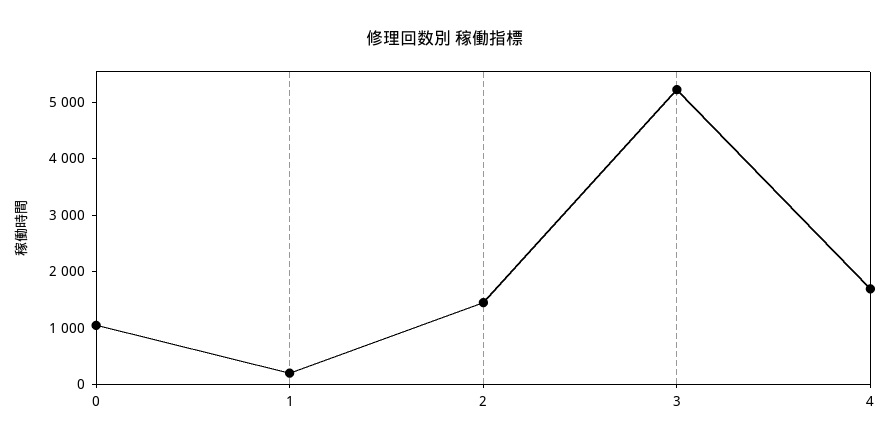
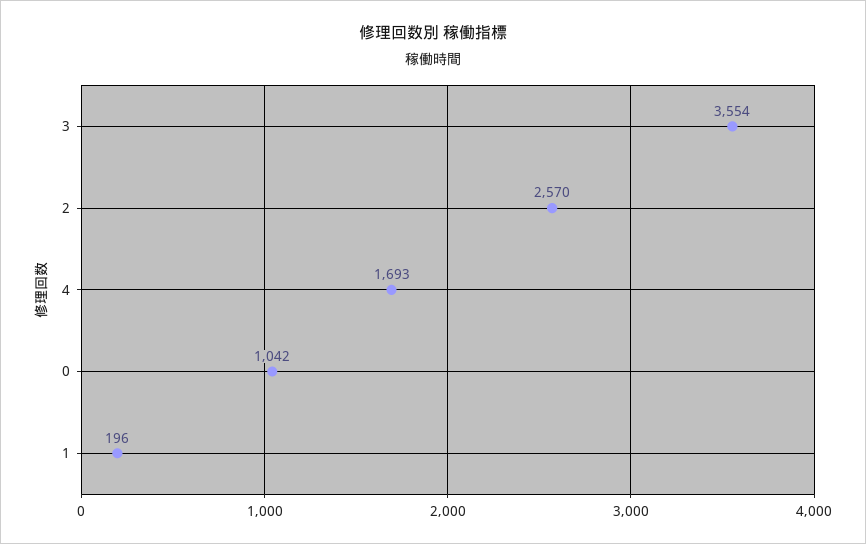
2: 1400 -> 2570
3: 5200 -> 3554

